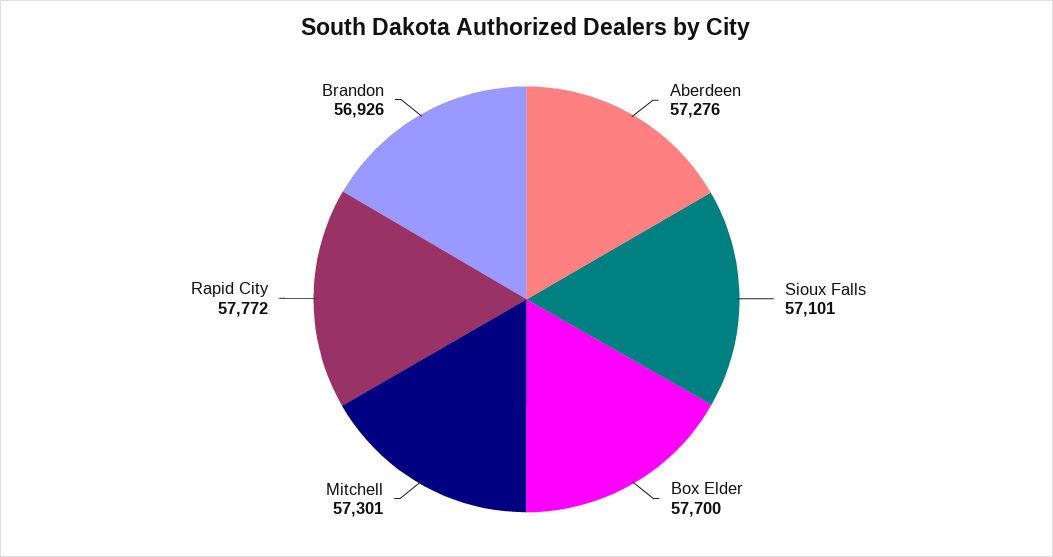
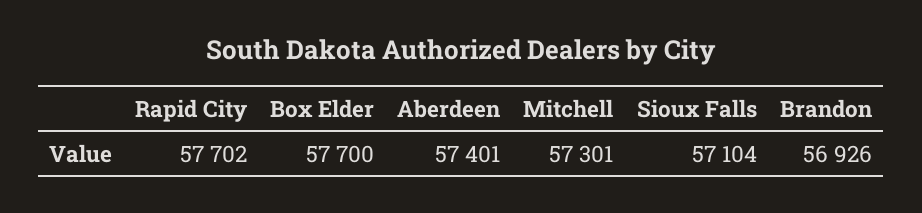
Aberdeen: 57276 -> 57401
Sioux Falls: 57101 -> 57104
Rapid City: 57772 -> 57702

